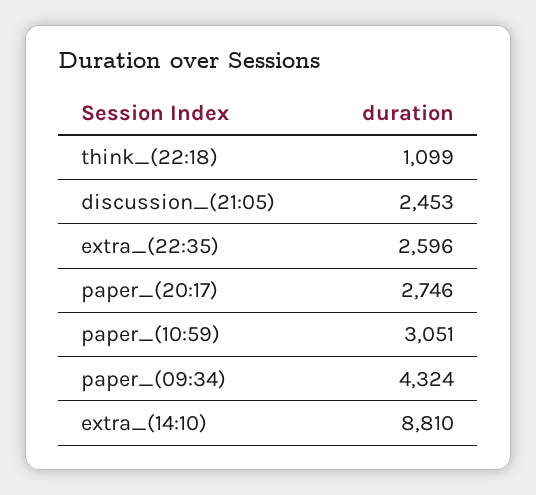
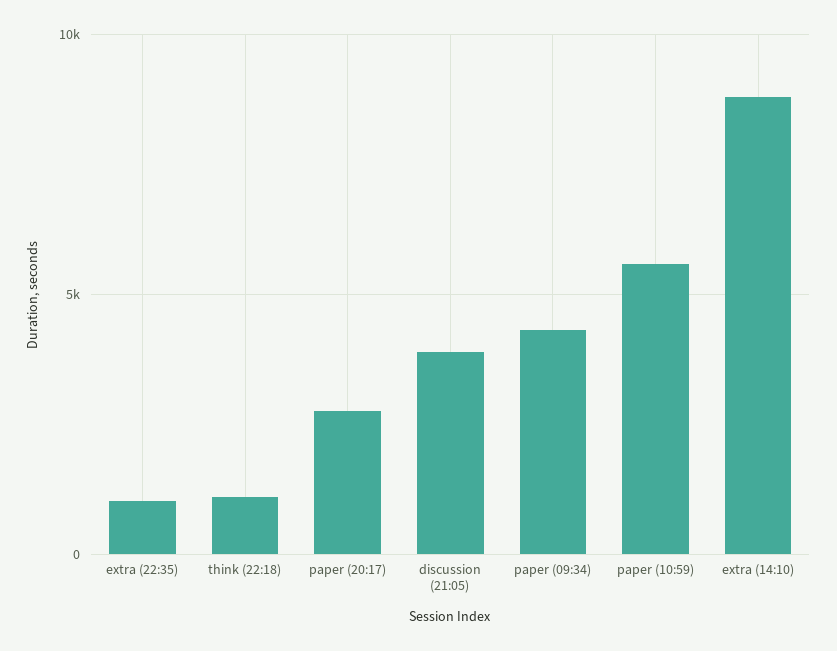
discussion_(21:05): 2453 -> 4000
extra_(22:35): 2596 -> 1000
paper_(10:59): 3051 -> 5500

